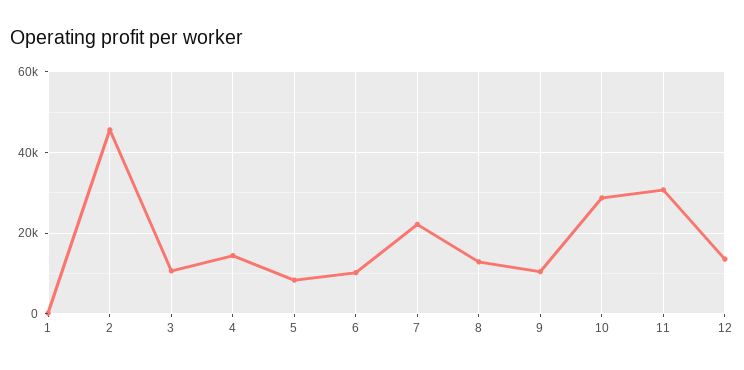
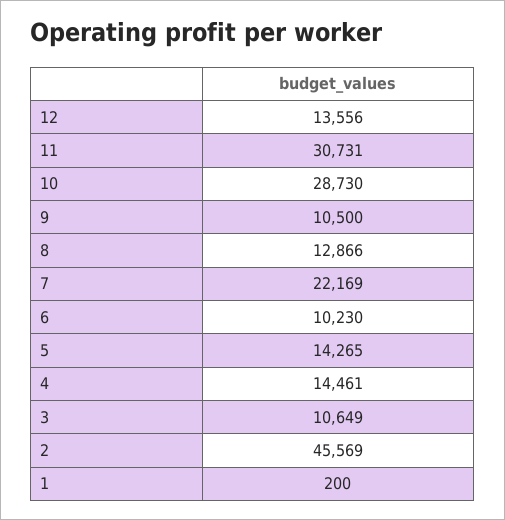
5: 8000 -> 14265

